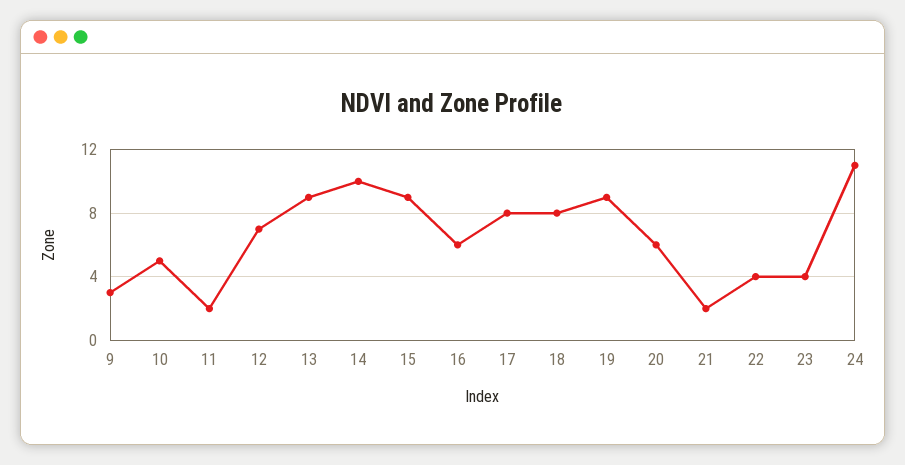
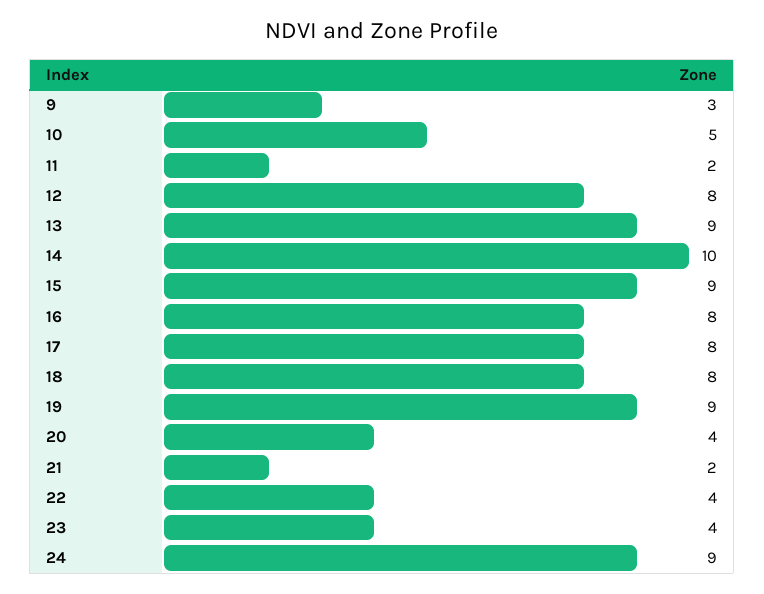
12: 7 -> 8
16: 6 -> 8
20: 6 -> 4
24: 11 -> 9

